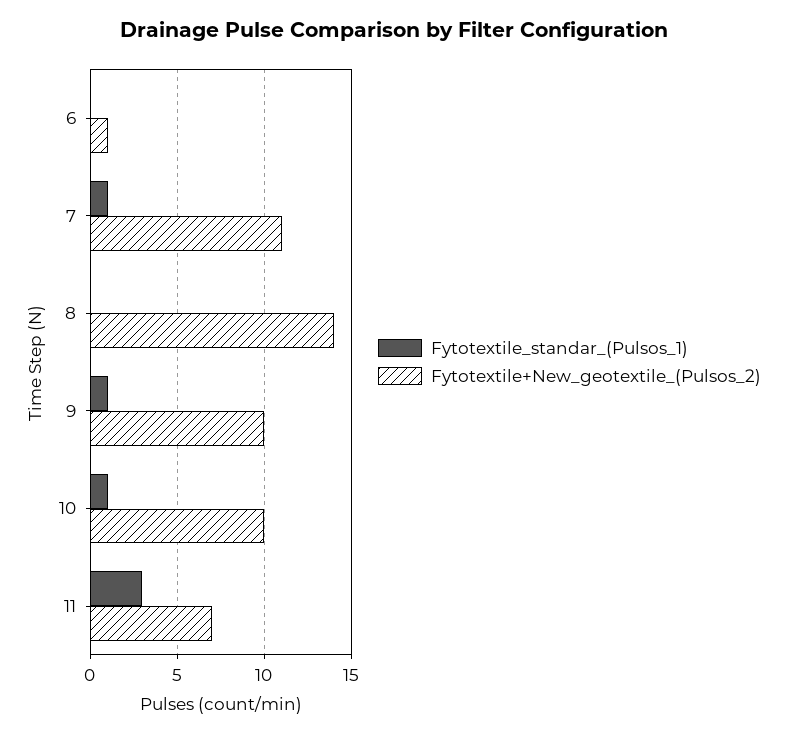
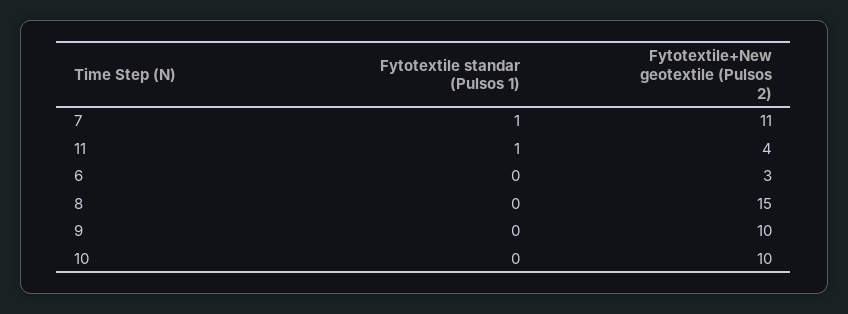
Fytotextile+New_geotextile_(Pulsos_2), 6: 1 -> 3
Fytotextile+New_geotextile_(Pulsos_2), 8: 14 -> 15
Fytotextile_standar_(Pulsos_1), 9: 1 -> 0
Fytotextile_standar_(Pulsos_1), 10: 1 -> 0
Fytotextile_standar_(Pulsos_1), 11: 3 -> 1
Fytotextile+New_geotextile_(Pulsos_2), 11: 7 -> 4

